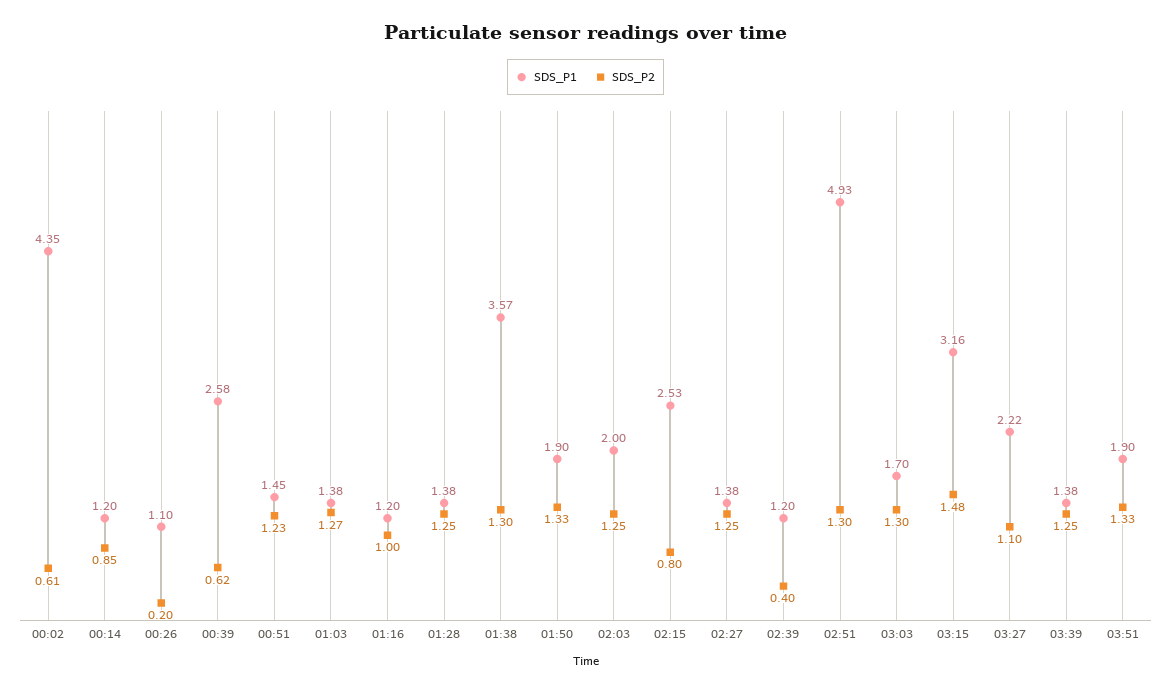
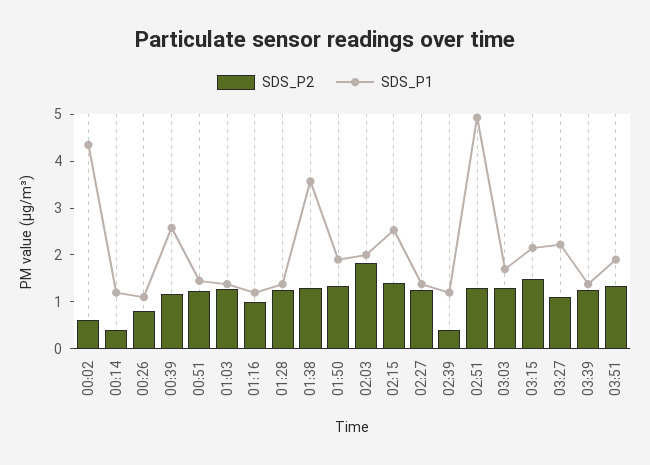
SDS_P2, 00:14: 0.85 -> 0.4
SDS_P2, 00:26: 0.2 -> 0.8
SDS_P2, 00:39: 0.62 -> 1.2
SDS_P2, 02:03: 1.25 -> 1.8
SDS_P2, 02:15: 0.8 -> 1.4
SDS_P1, 03:15: 3.16 -> 2.2

